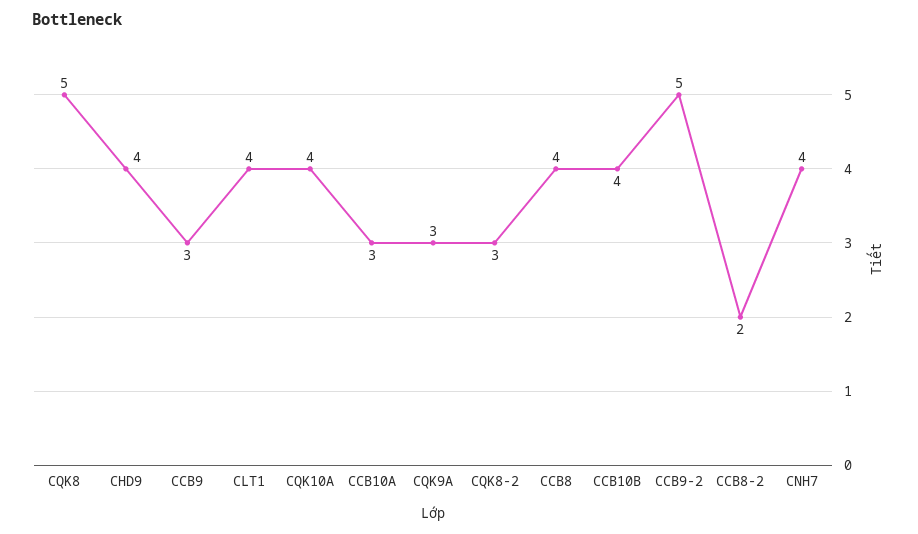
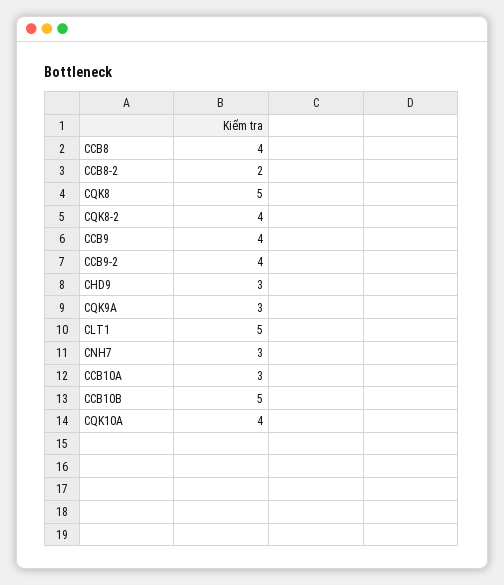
CHD9: 4 -> 3
CCB9: 3 -> 4
CLT1: 4 -> 5
CQK8-2: 3 -> 4
CCB10B: 4 -> 5
CCB9-2: 5 -> 4
CNH7: 4 -> 3

